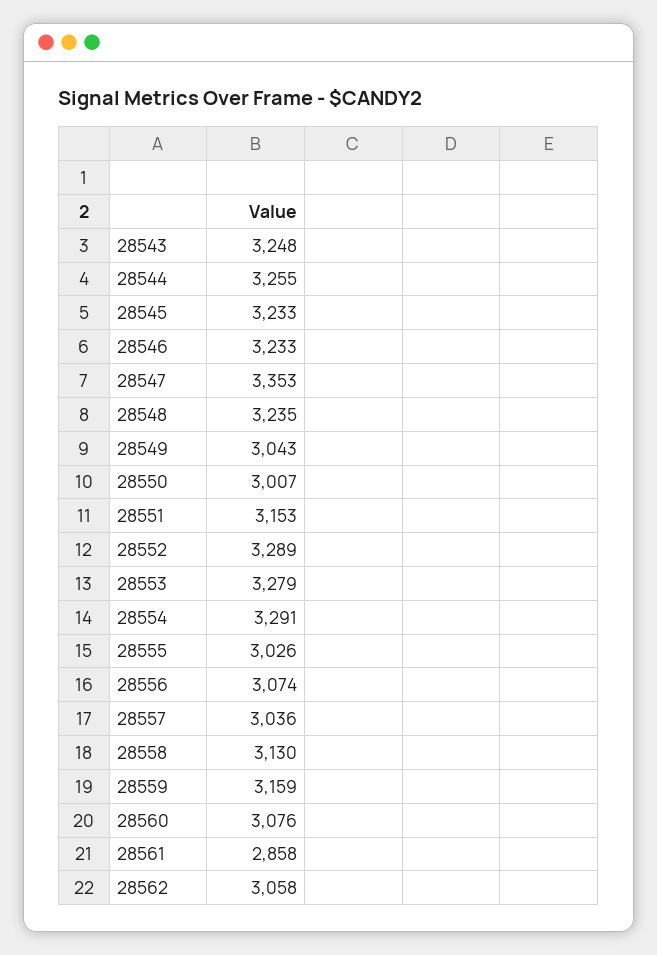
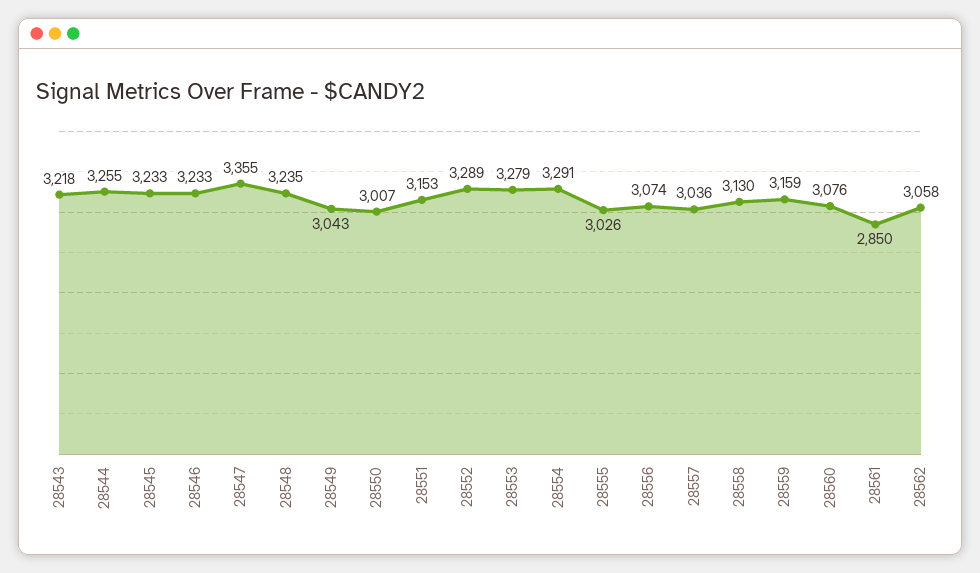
28543: 3248 -> 3218
28547: 3353 -> 3355
28561: 2858 -> 2850

